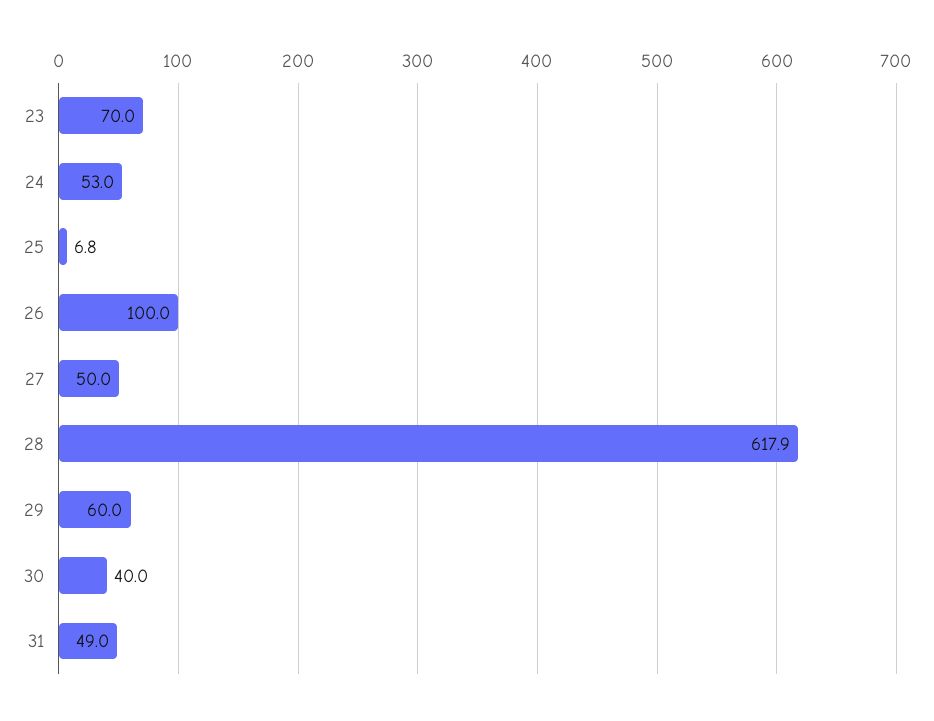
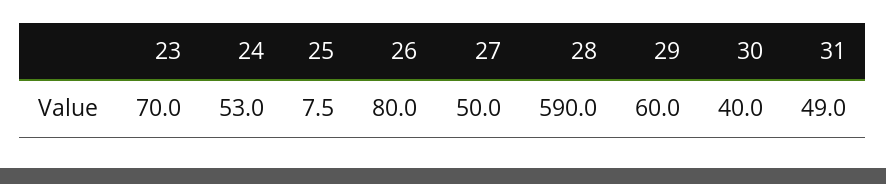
25: 6.8 -> 7.5
26: 100 -> 80
28: 617.9 -> 590

